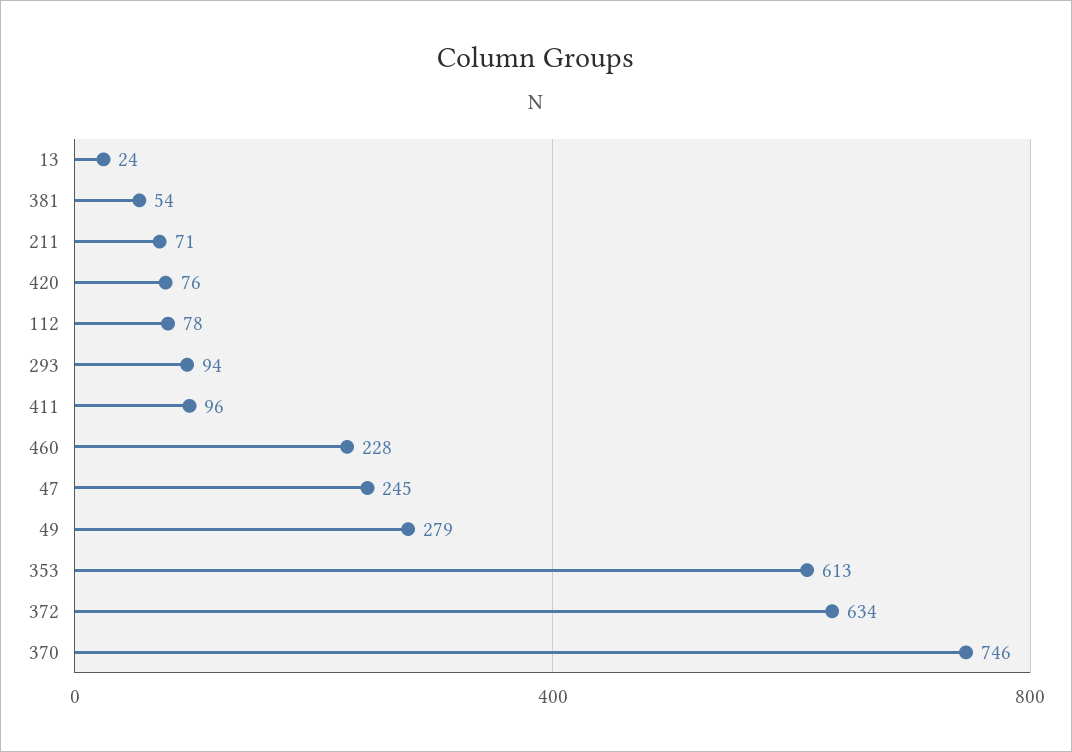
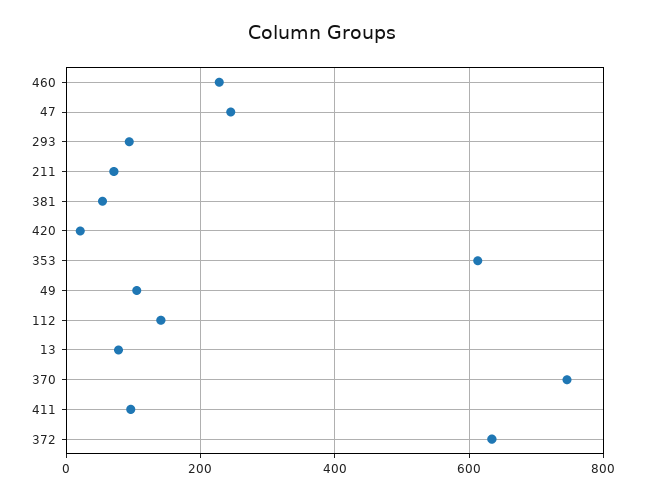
13: 24 -> 80
420: 76 -> 20
112: 78 -> 140
49: 279 -> 100

